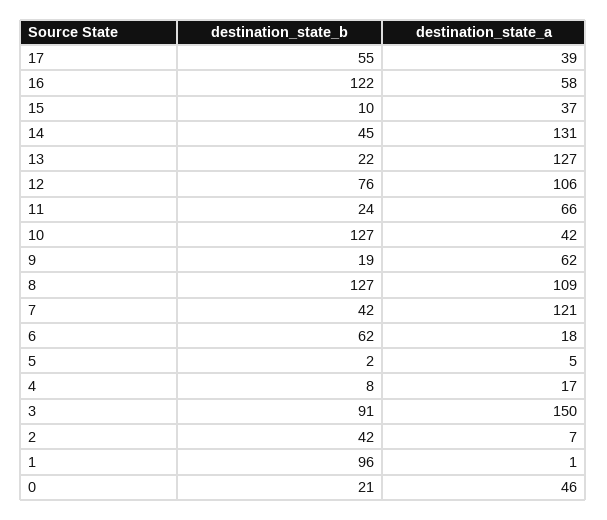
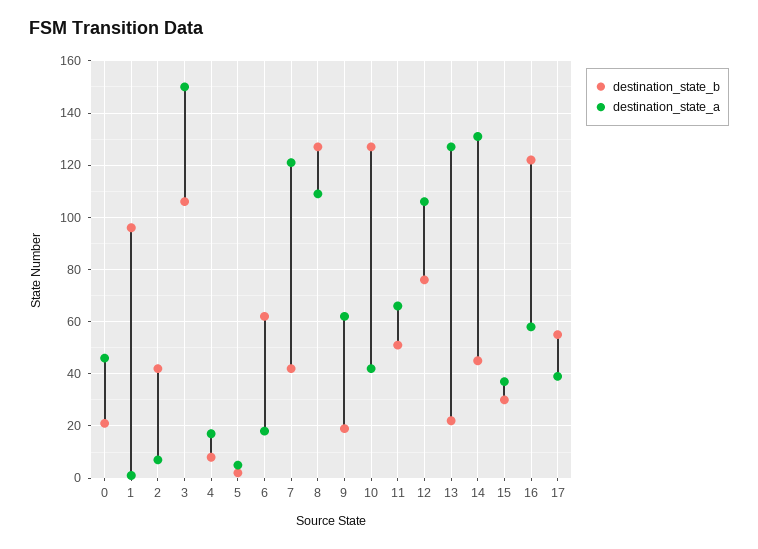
destination_state_b, 15: 10 -> 30
destination_state_b, 11: 24 -> 50
destination_state_b, 3: 91 -> 105

